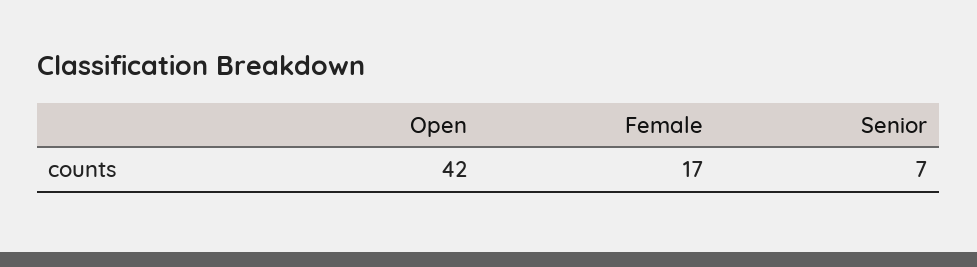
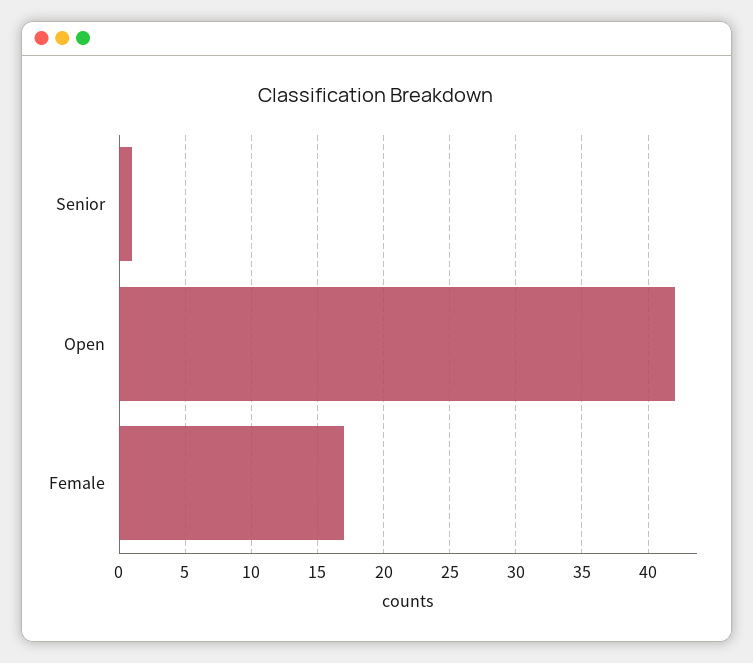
Senior: 7 -> 1

